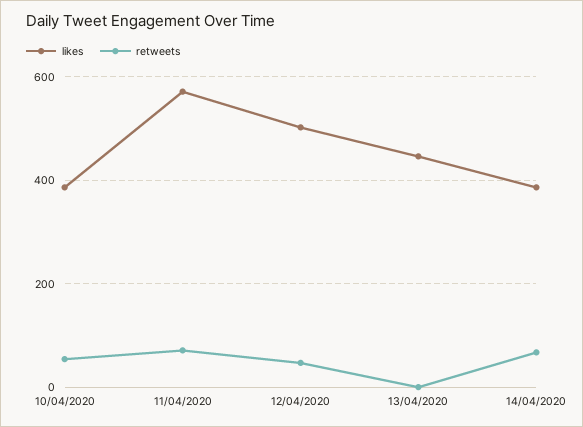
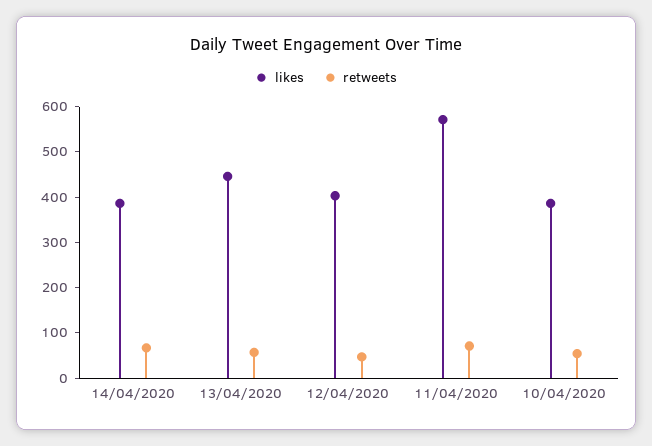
likes, 12/04/2020: 500 -> 400
retweets, 13/04/2020: 0 -> 60

